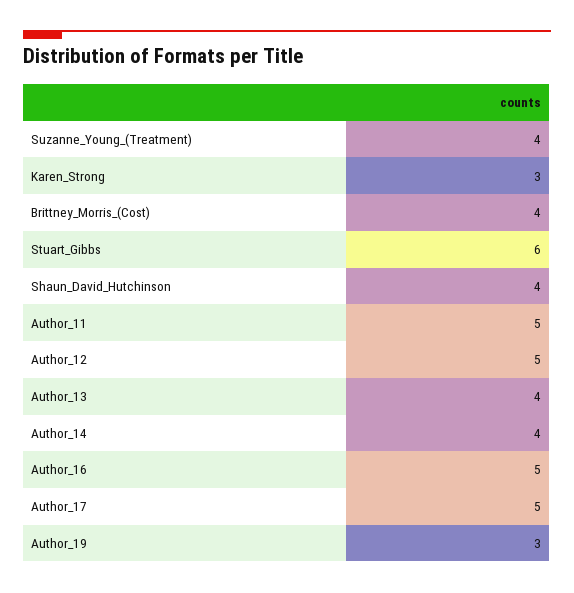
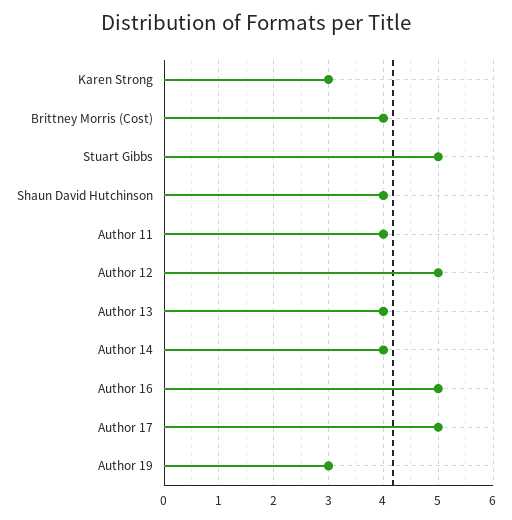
Suzanne_Young_(Treatment): 4 -> none
Stuart_Gibbs: 6 -> 5
Author_11: 5 -> 4

